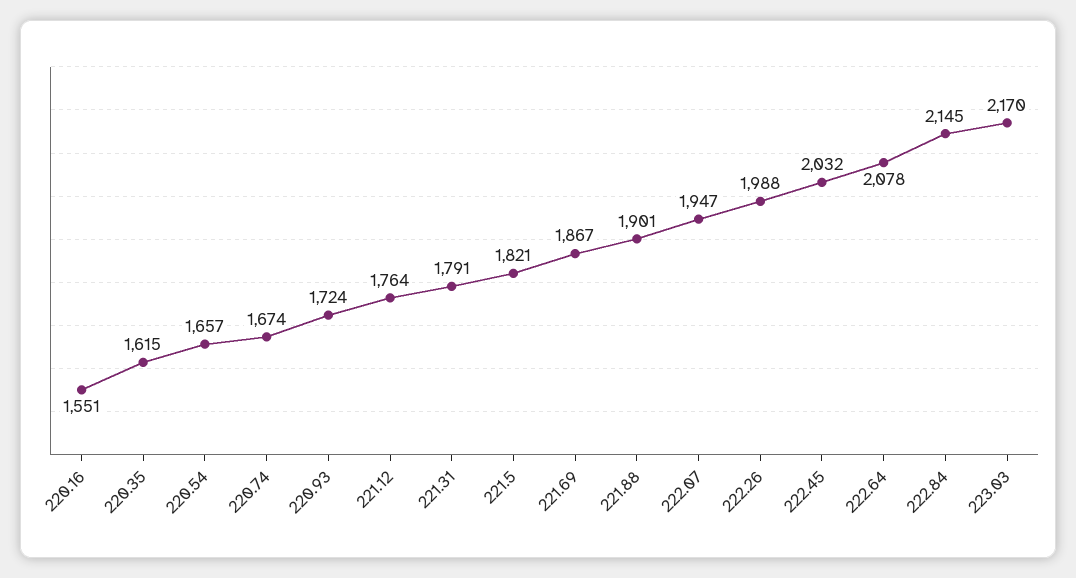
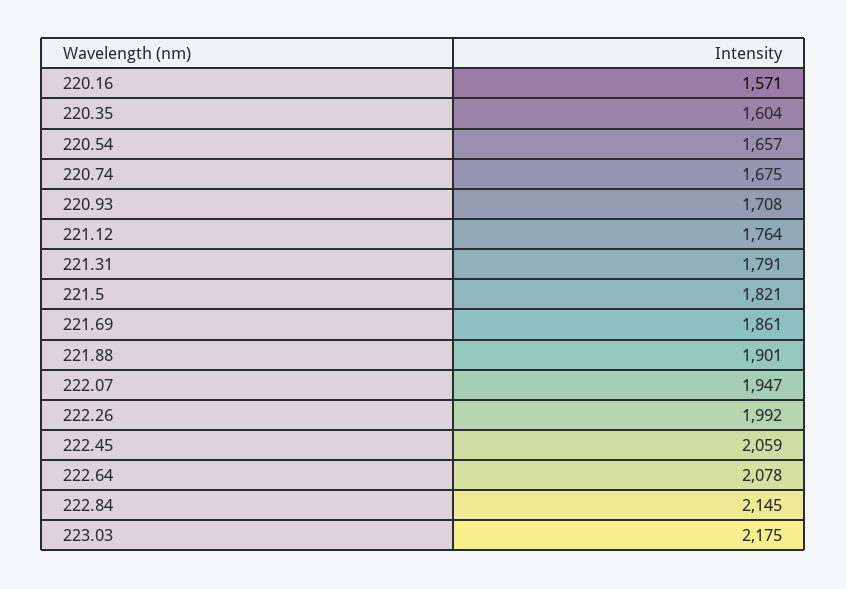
220.16: 1551 -> 1571
220.35: 1615 -> 1604
220.74: 1674 -> 1675
220.93: 1724 -> 1708
221.69: 1867 -> 1861
222.26: 1988 -> 1992
222.45: 2032 -> 2059
223.03: 2170 -> 2175

